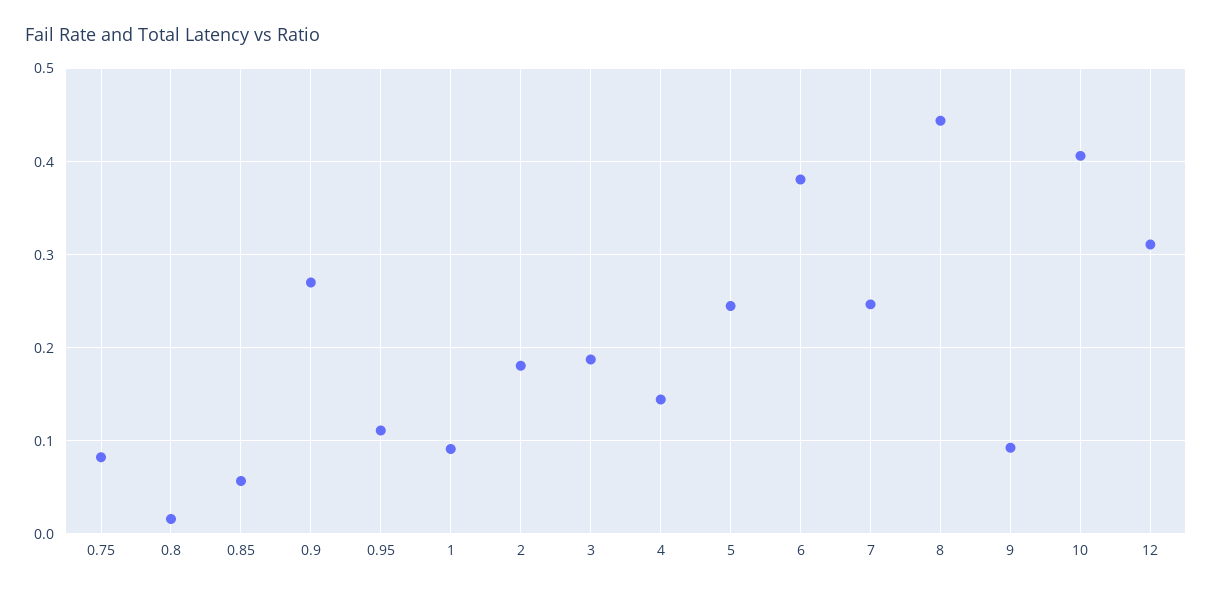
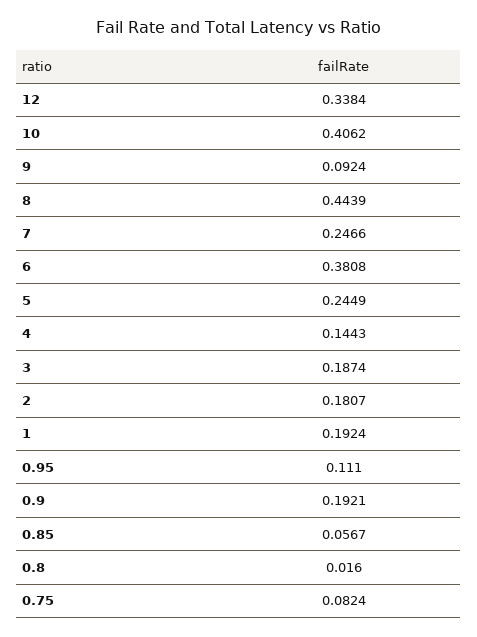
0.9: 0.27 -> 0.1921
1: 0.09 -> 0.1924
12: 0.31 -> 0.3384

